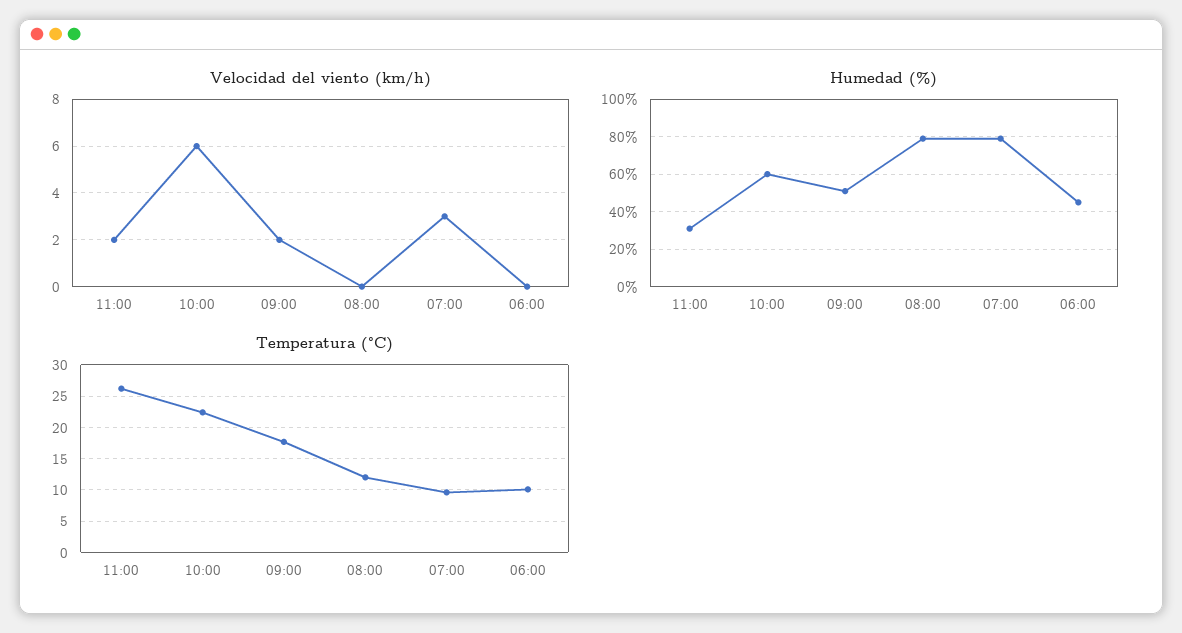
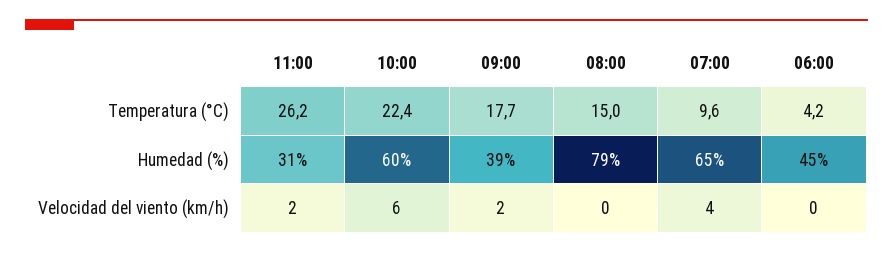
Velocidad del viento (km/h), 07:00: 3 -> 4
Humedad (%), 09:00: 50 -> 39
Humedad (%), 07:00: 80 -> 65
Temperatura (°C), 08:00: 12 -> 15
Temperatura (°C), 06:00: 10 -> 4.2

